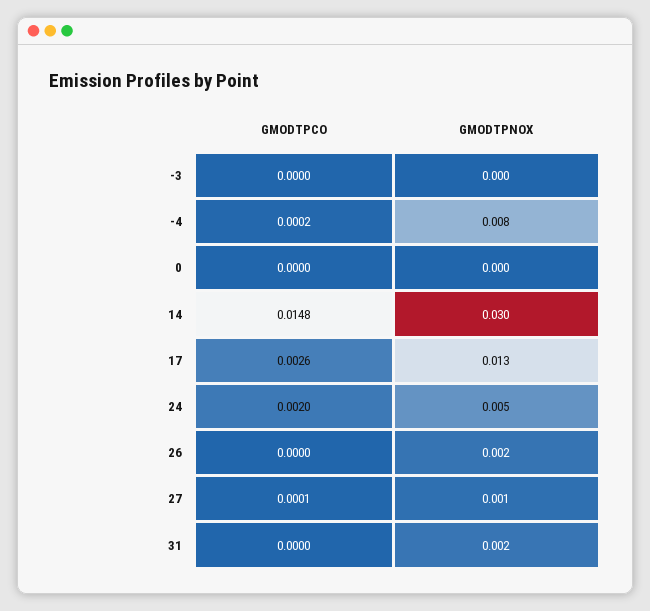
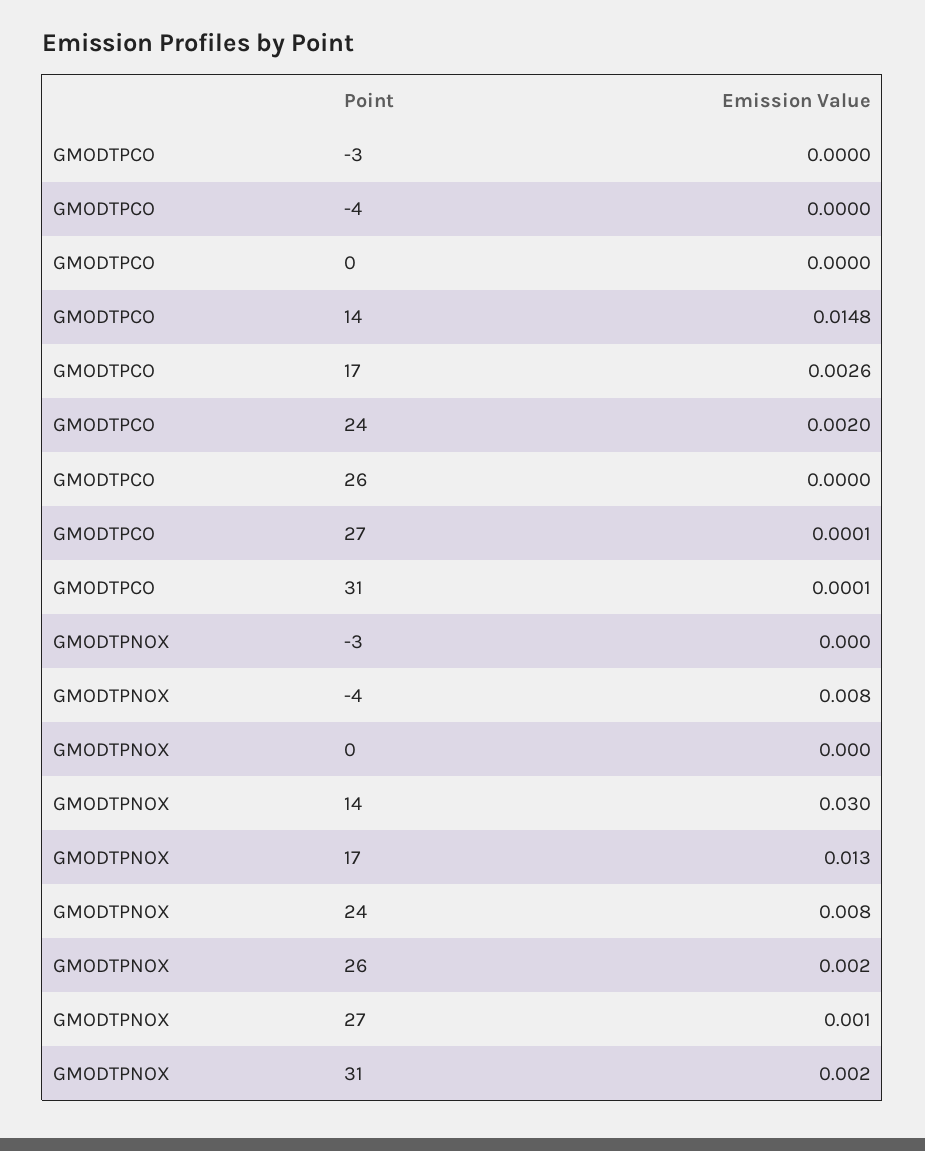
GMODTPCO, -4: 0.0002 -> 0
GMODTPNOX, 24: 0.005 -> 0.008
GMODTPCO, 31: 0 -> 0.0001

